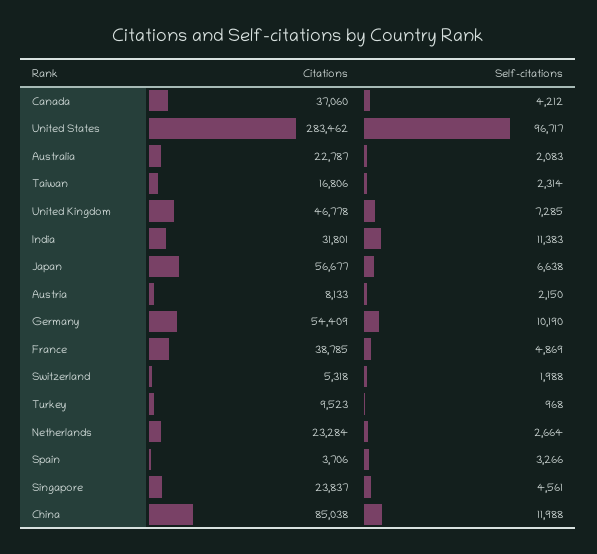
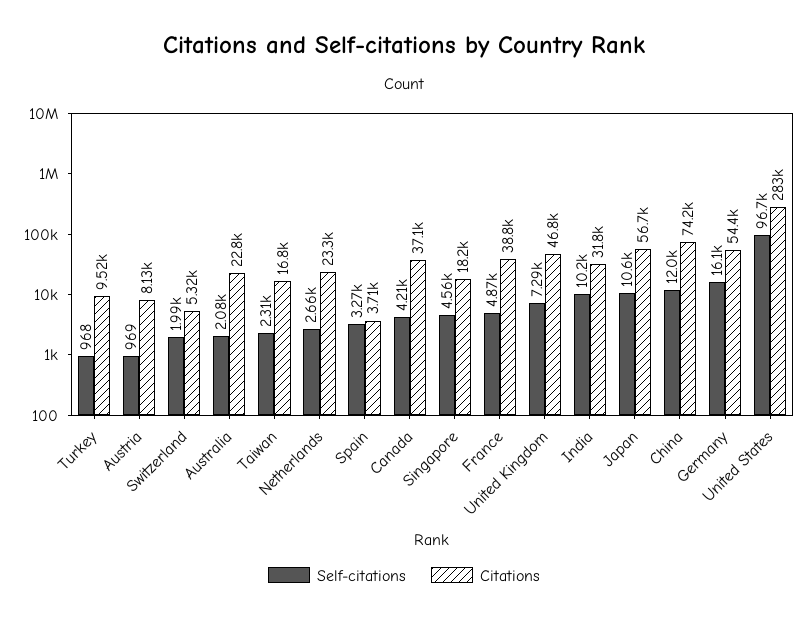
Self-citations, India: 11383 -> 10200
Self-citations, Japan: 6638 -> 10600
Self-citations, Austria: 2150 -> 969
Self-citations, Germany: 10190 -> 16100
Citations, Singapore: 23837 -> 18200
Citations, China: 85038 -> 74200

